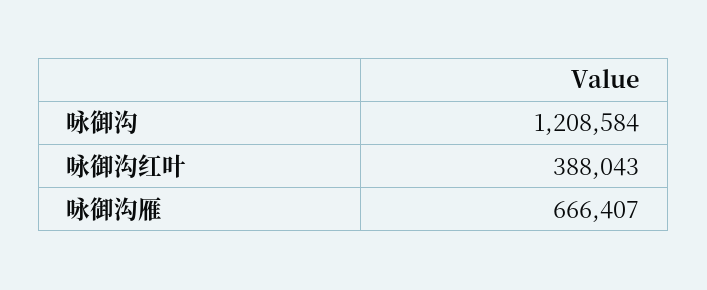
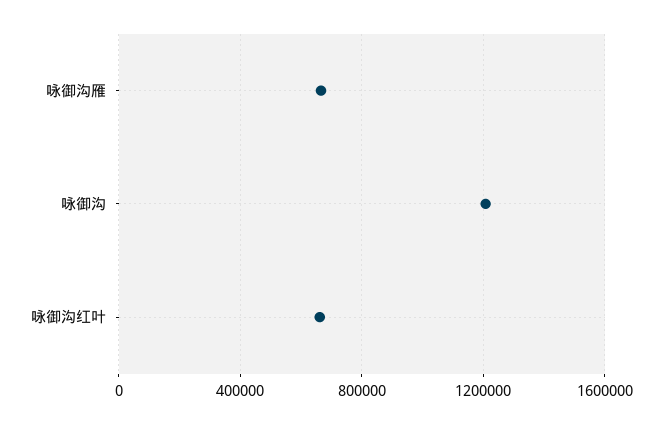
咏御沟红叶: 388043 -> 650000

